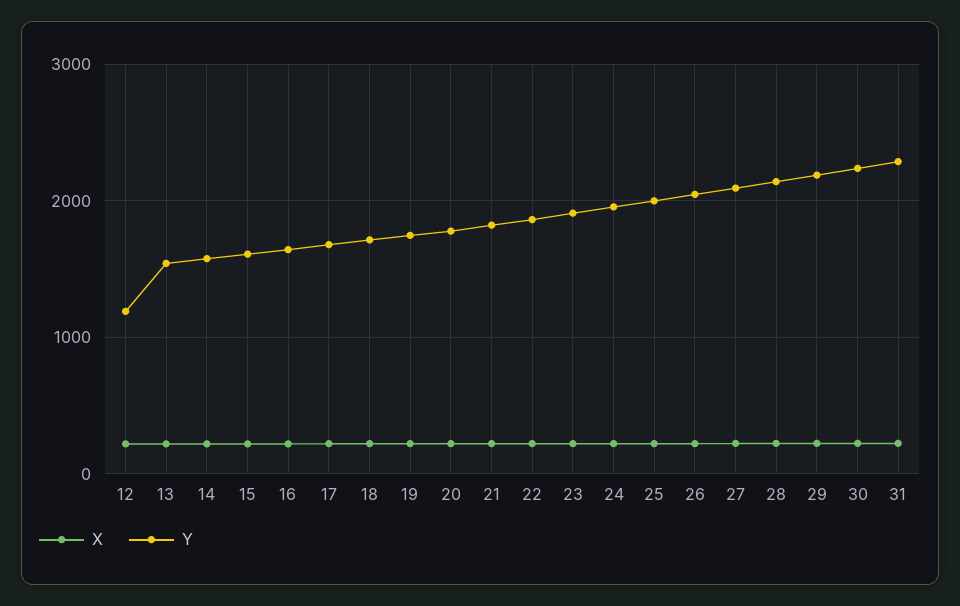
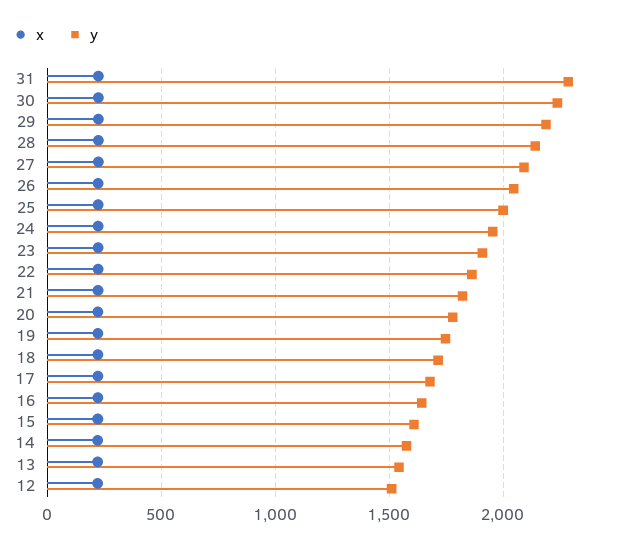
Y, 12: 1200 -> 1500

